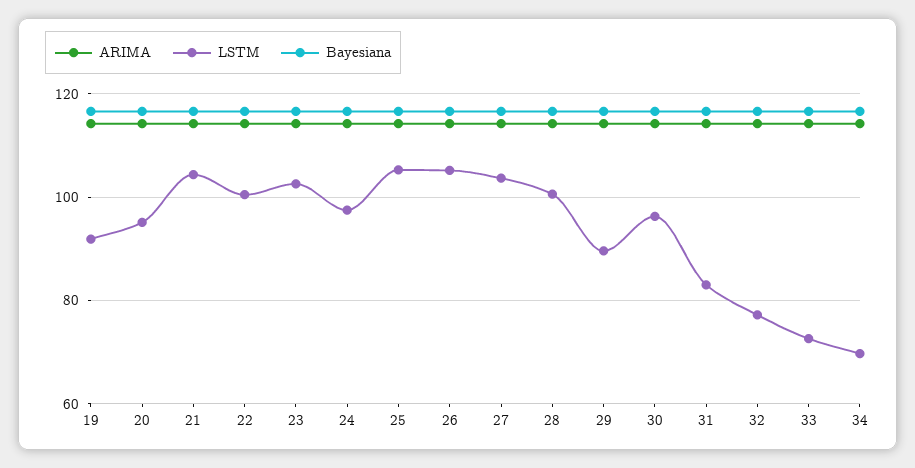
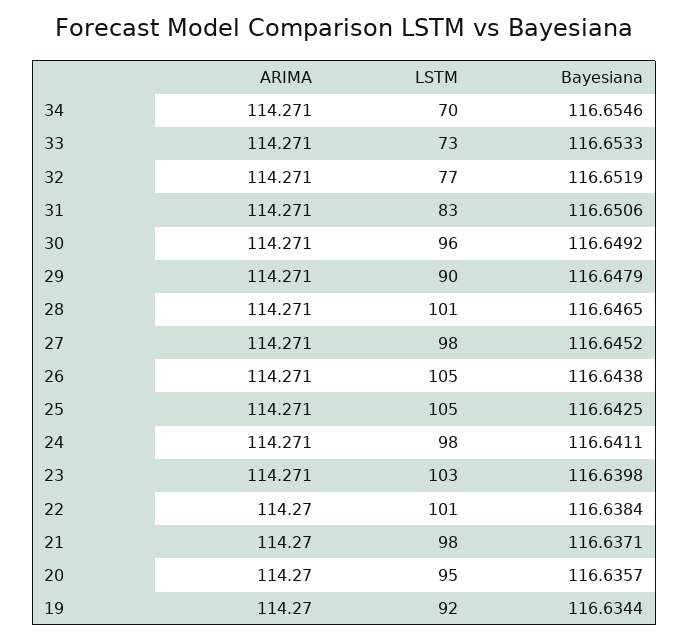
LSTM, 21: 104 -> 98
LSTM, 27: 104 -> 98

